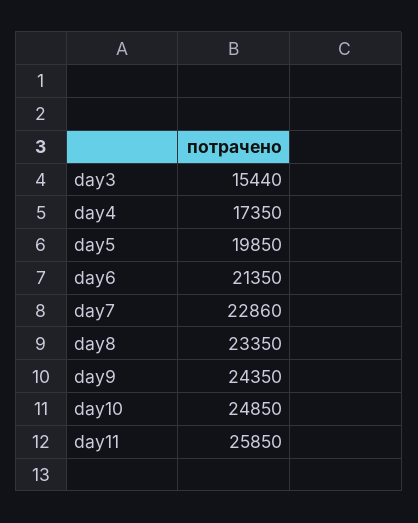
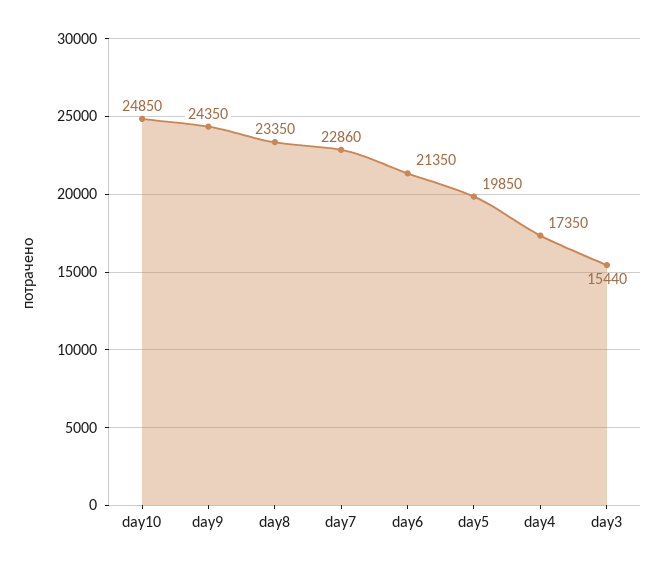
day11: 25850 -> none

